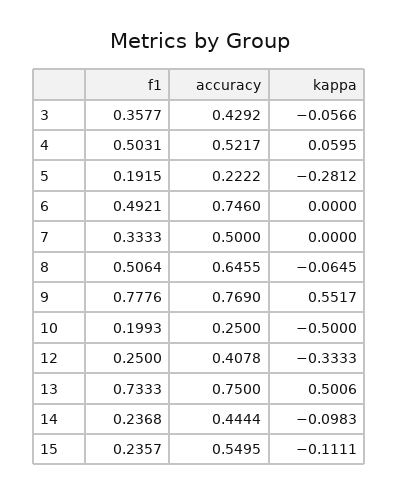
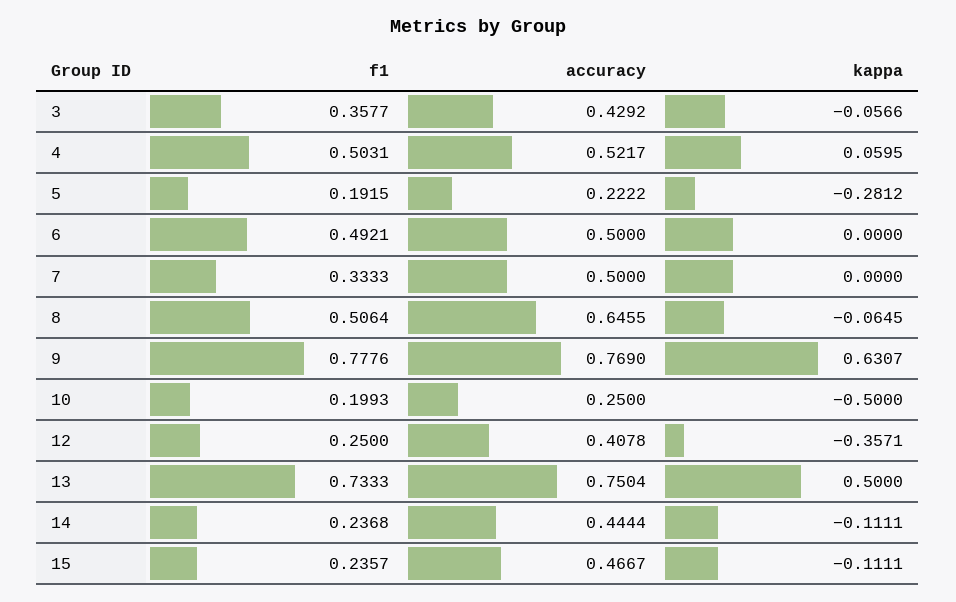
accuracy, 6: 0.746 -> 0.5
kappa, 9: 0.5517 -> 0.6307
kappa, 12: -0.3333 -> -0.3571
accuracy, 13: 0.75 -> 0.7504
kappa, 13: 0.5006 -> 0.5
kappa, 14: -0.0983 -> -0.1111
accuracy, 15: 0.5495 -> 0.4667

